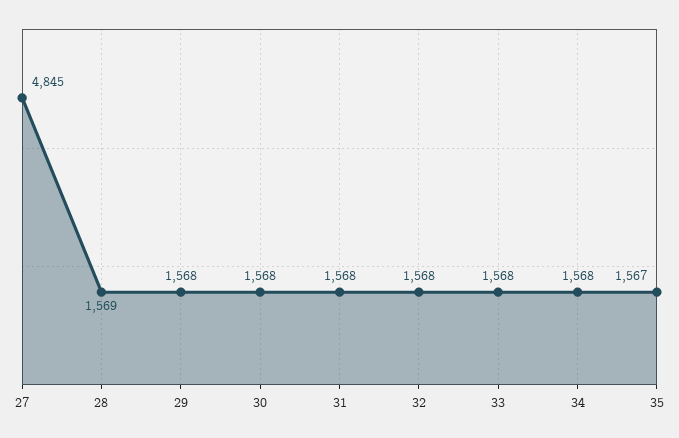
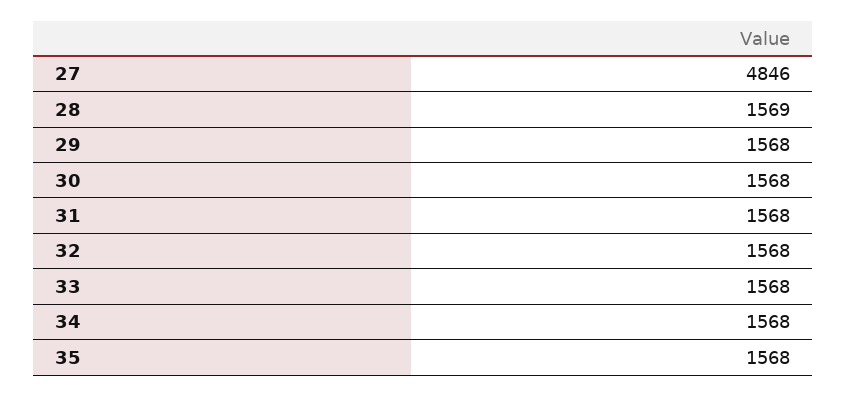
27: 4845 -> 4846
35: 1567 -> 1568

